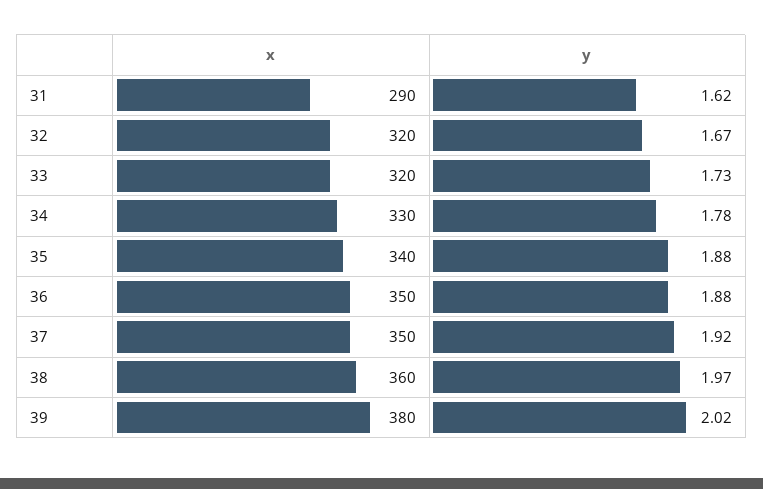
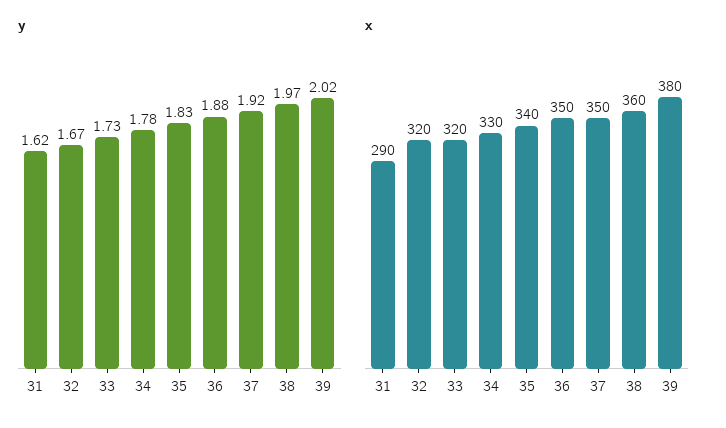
y, 35: 1.88 -> 1.83

